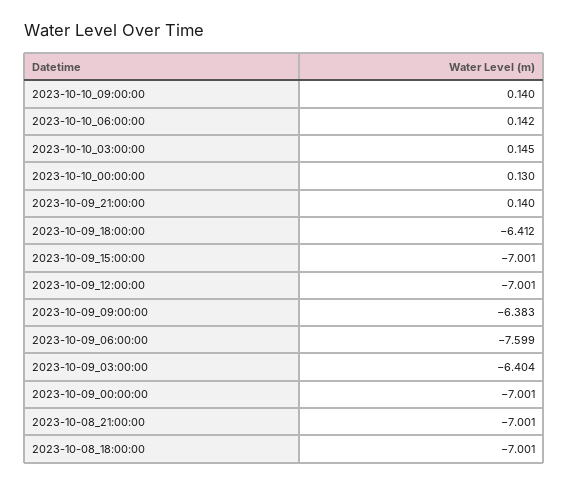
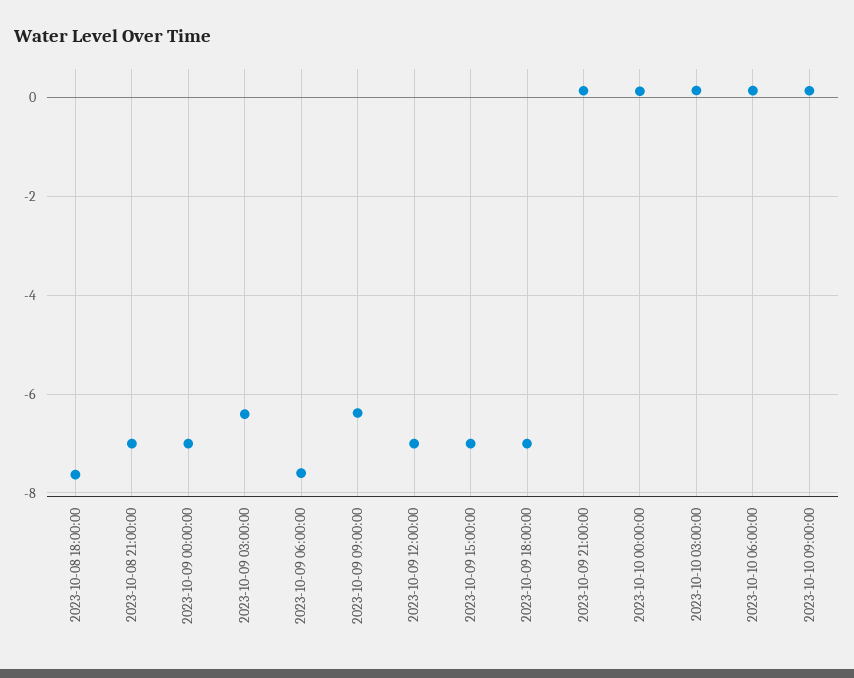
2023-10-09_18:00:00: -6.412 -> -7
2023-10-08_18:00:00: -7.001 -> -7.6

